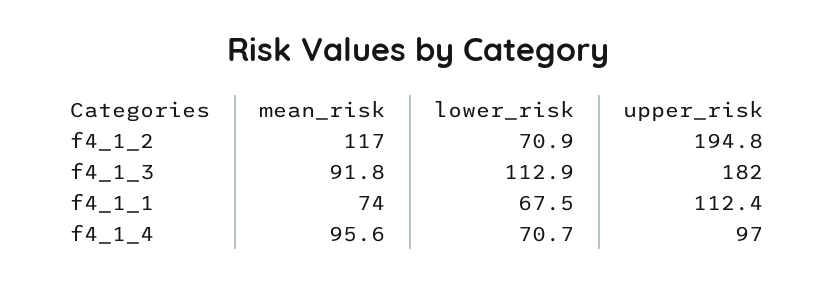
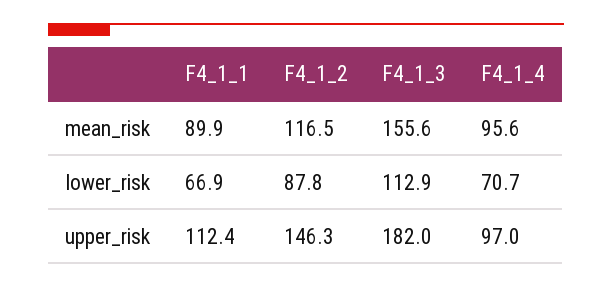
mean_risk, f4_1_2: 117 -> 116.5
lower_risk, f4_1_2: 70.9 -> 87.8
upper_risk, f4_1_2: 194.8 -> 146.3
mean_risk, f4_1_3: 91.8 -> 155.6
mean_risk, f4_1_1: 74 -> 89.9
lower_risk, f4_1_1: 67.5 -> 66.9

